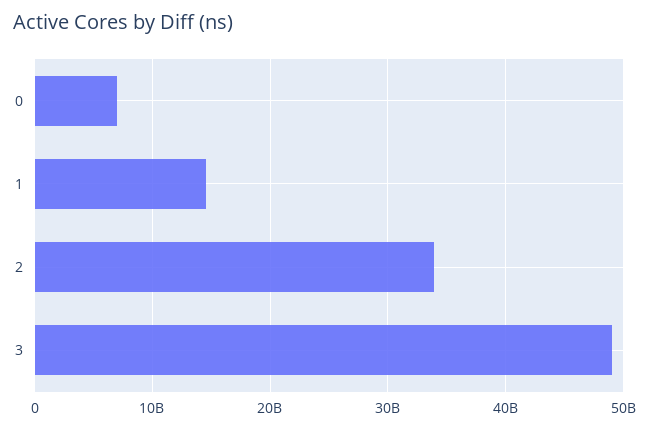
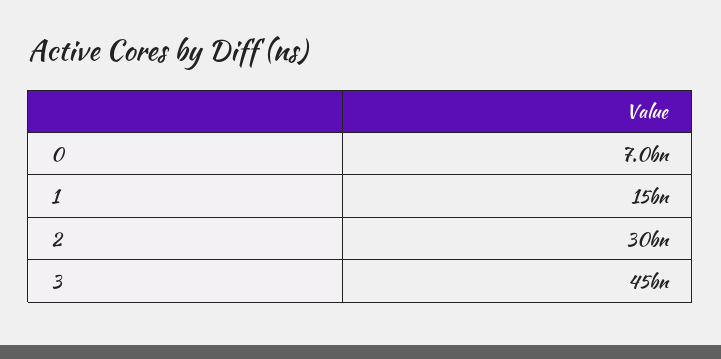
2: 34000000000 -> 30000000000
3: 49000000000 -> 45000000000

